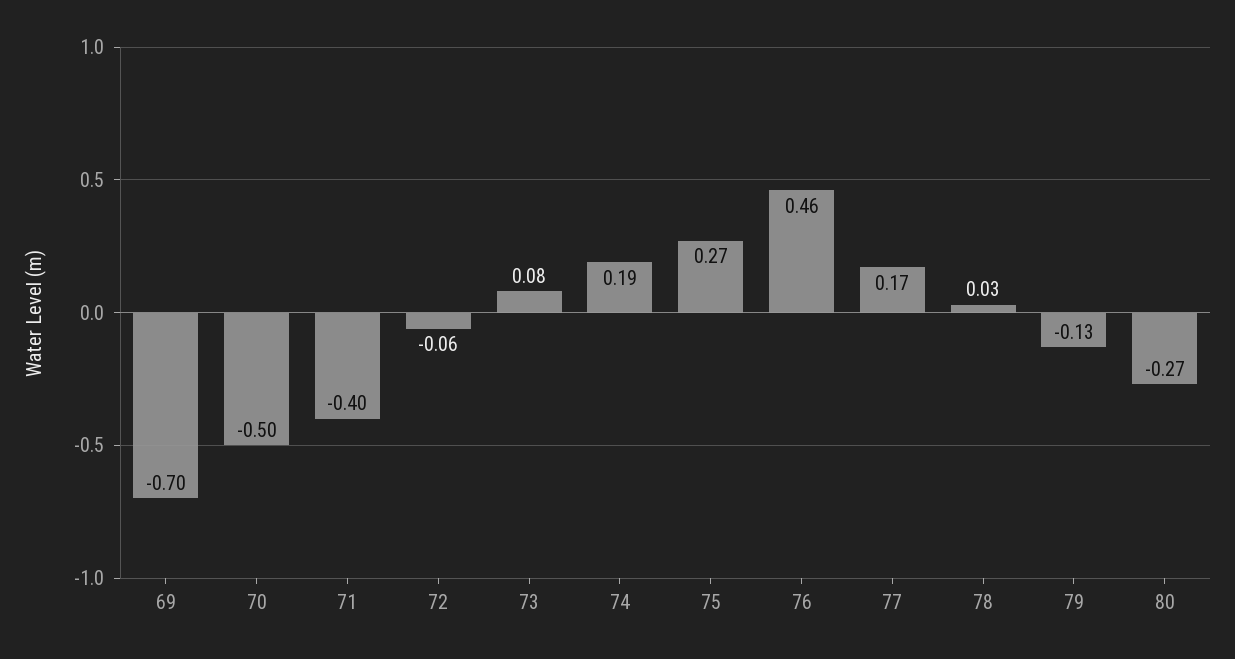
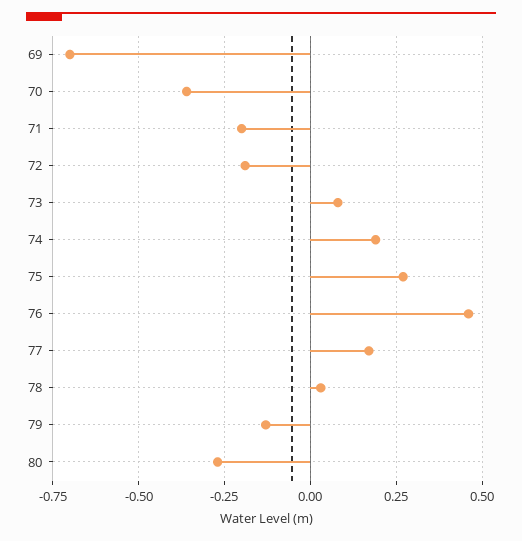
70: -0.5 -> -0.35
71: -0.4 -> -0.2
72: -0.06 -> -0.2

